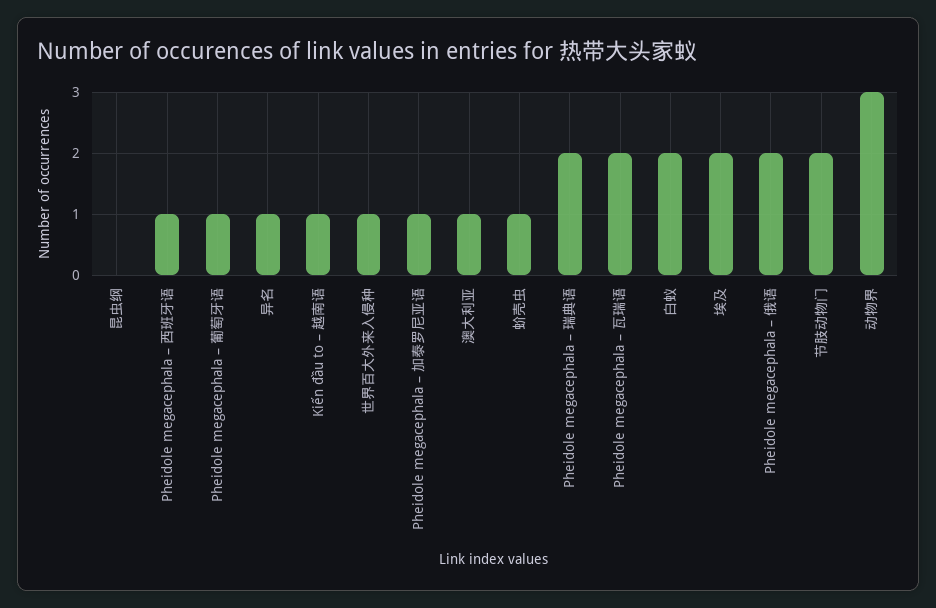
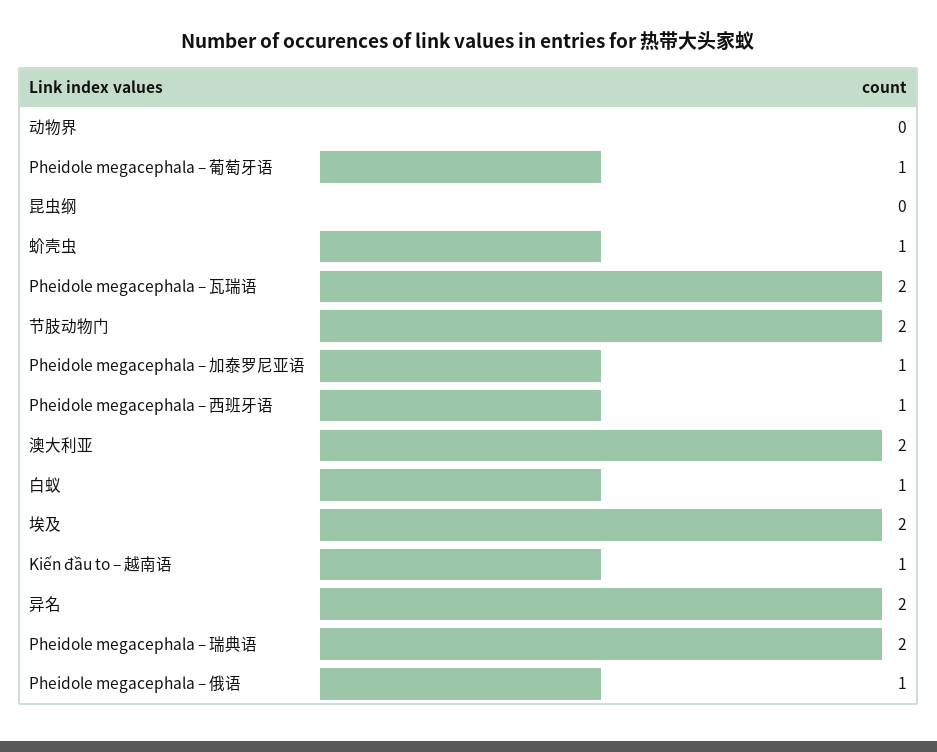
异名: 1 -> 2
世界百大外来入侵种: 1 -> none
澳大利亚: 1 -> 2
白蚁: 2 -> 1
Pheidole megacephala – 俄语: 2 -> 1
动物界: 3 -> 0

